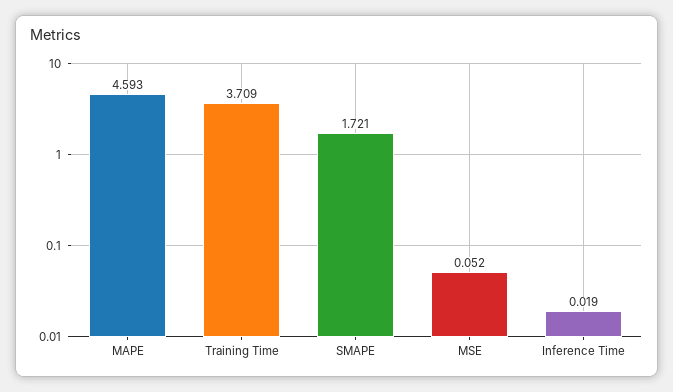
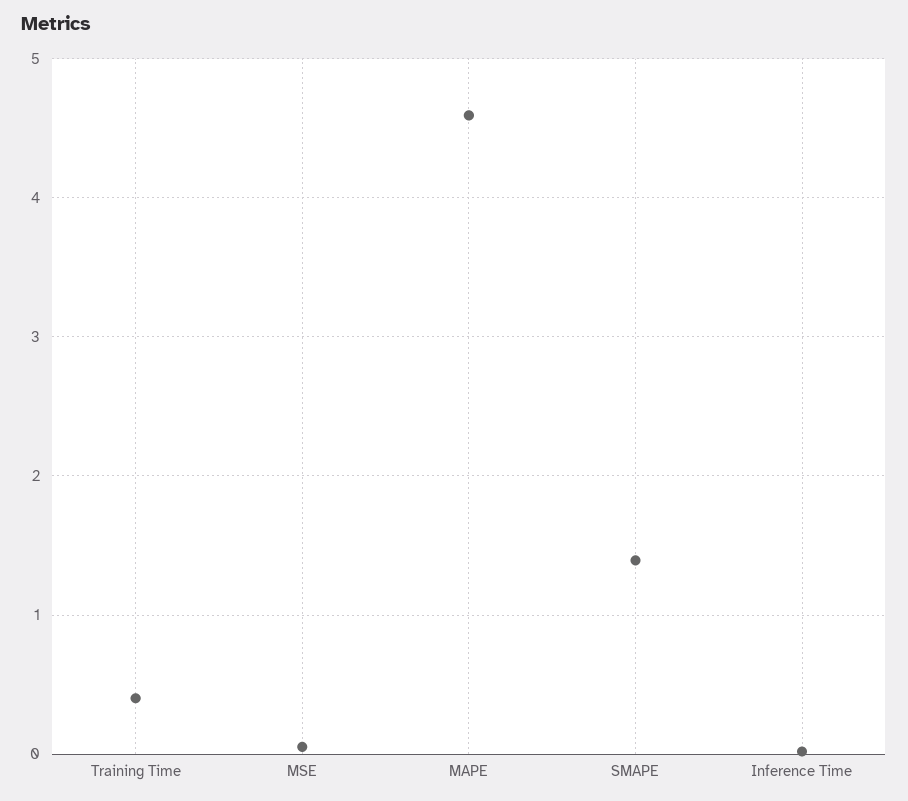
Training Time: 3.709 -> 0.4
SMAPE: 1.721 -> 1.4

